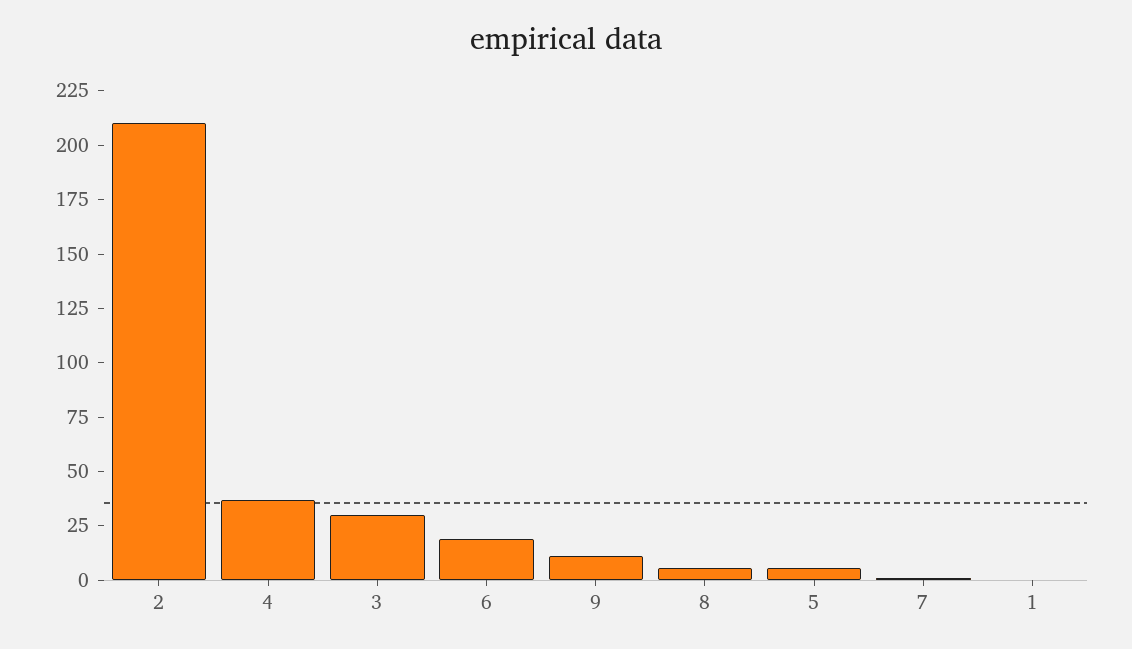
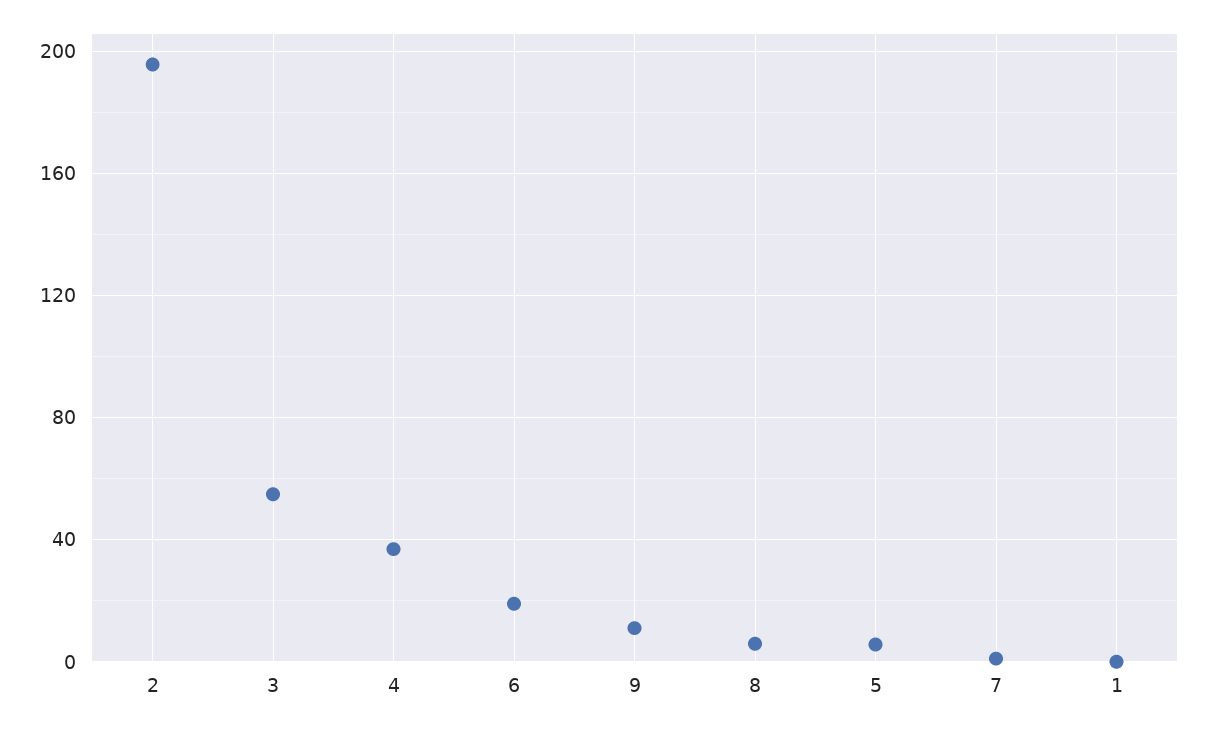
2: 210 -> 195
3: 30 -> 55

